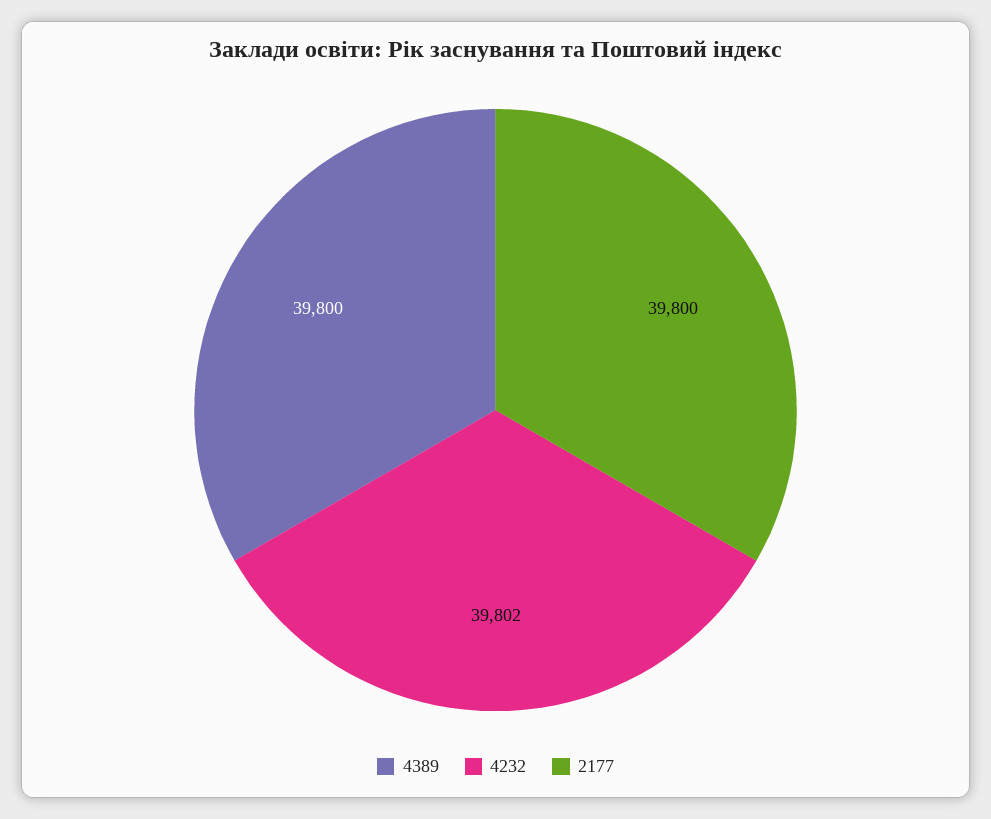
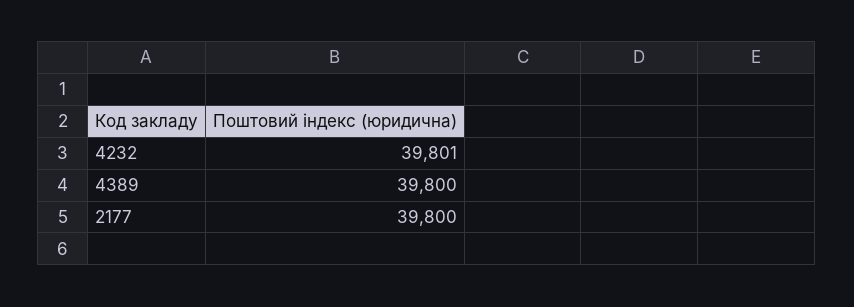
4232: 39802 -> 39801

